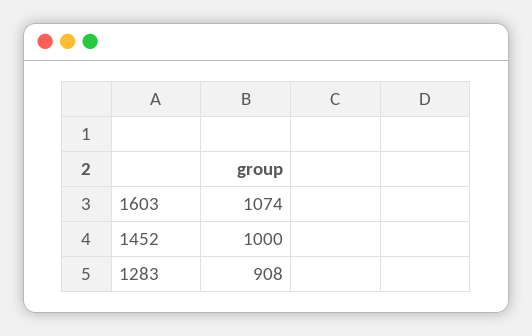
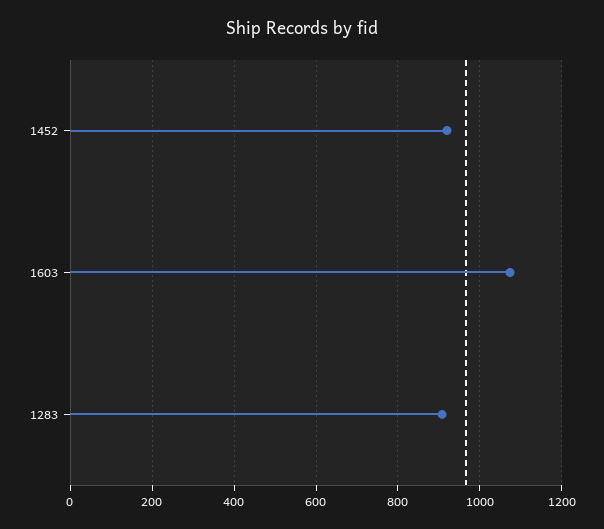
1452: 1000 -> 920

